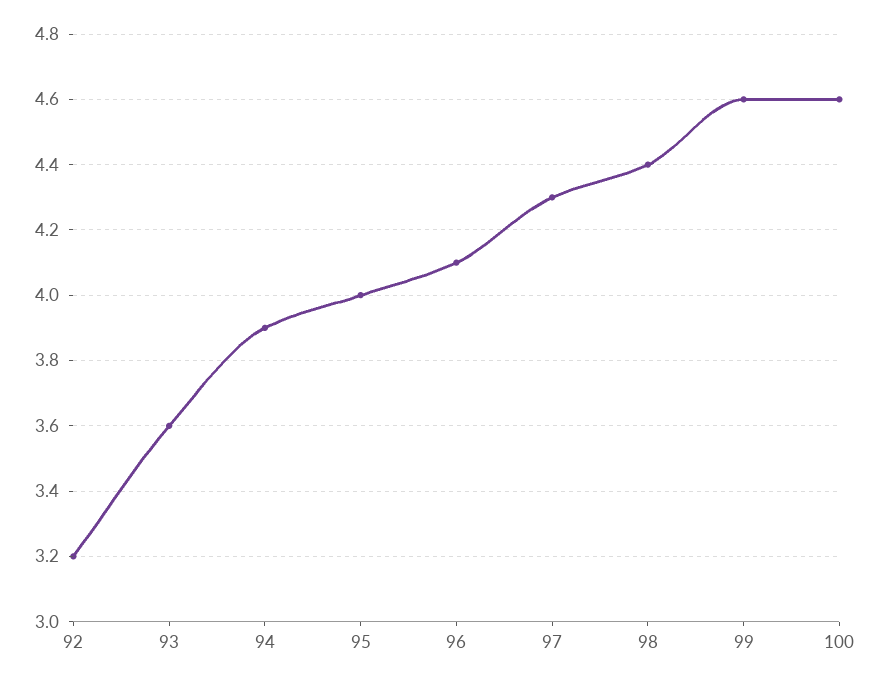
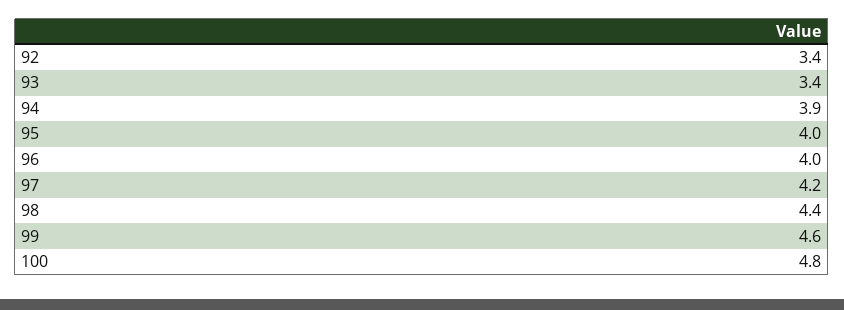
92: 3.2 -> 3.4
93: 3.6 -> 3.4
96: 4.1 -> 4
97: 4.3 -> 4.2
100: 4.6 -> 4.8

